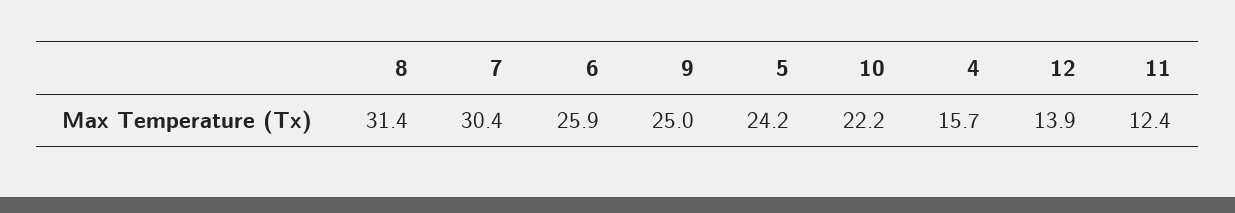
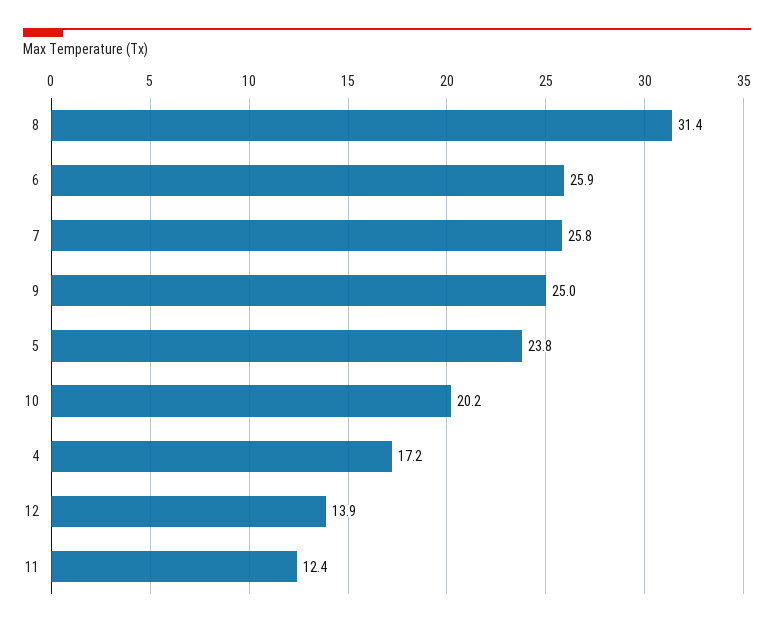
7: 30.4 -> 25.8
5: 24.2 -> 23.8
10: 22.2 -> 20.2
4: 15.7 -> 17.2

